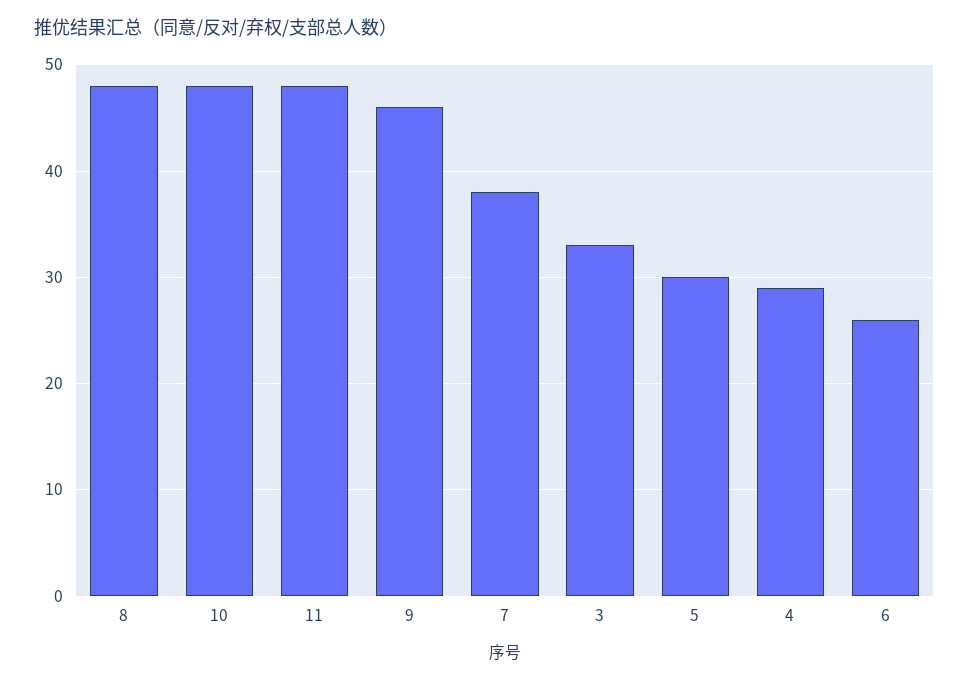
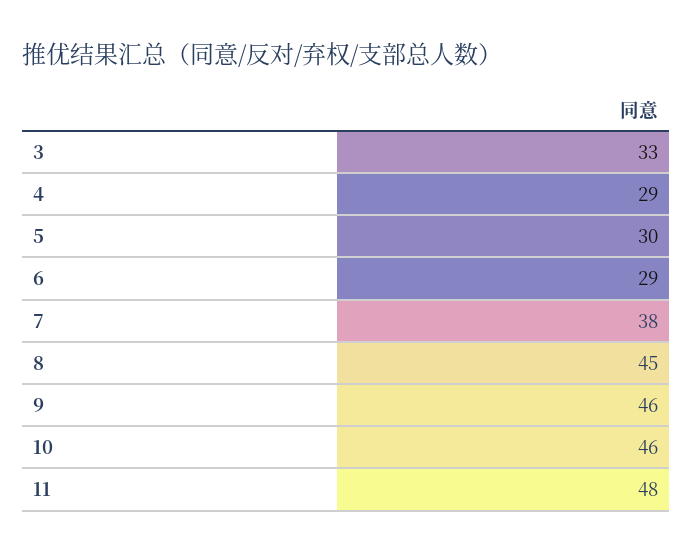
8: 48 -> 45
10: 48 -> 46
6: 26 -> 29

